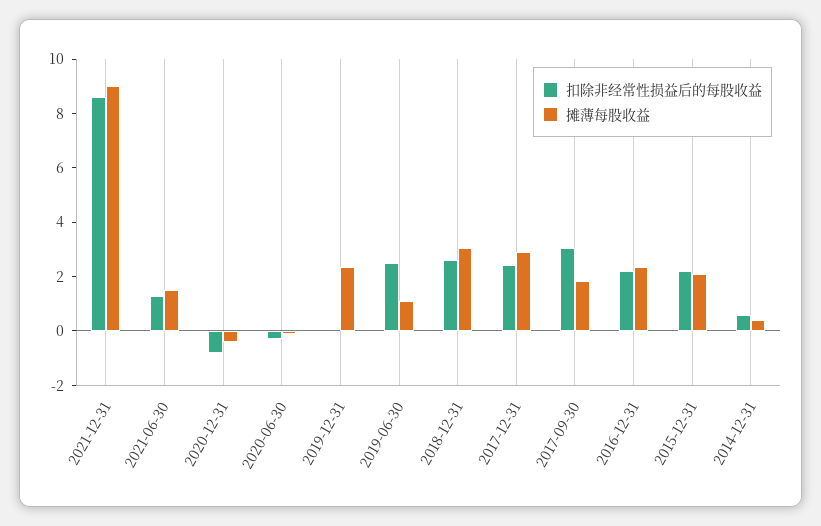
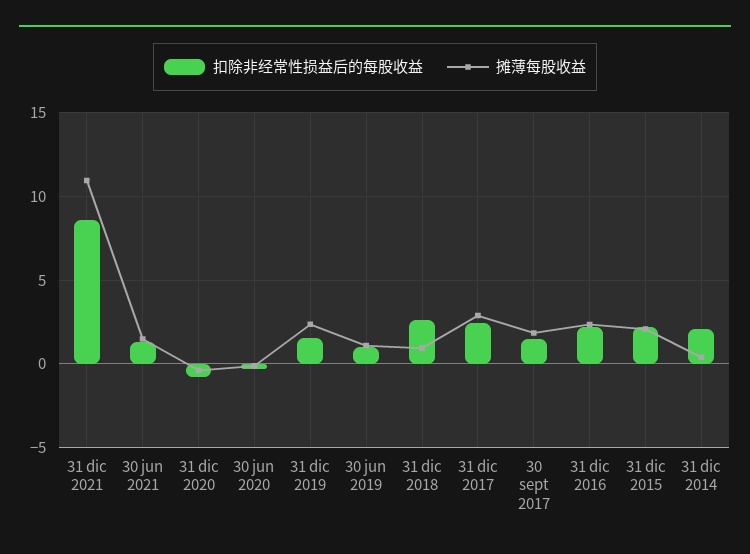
摊薄每股收益, 2021-12-31: 9 -> 11
扣除非经常性损益后的每股收益, 2019-12-31: 0 -> 1.5
扣除非经常性损益后的每股收益, 2019-06-30: 2.5 -> 1
摊薄每股收益, 2018-12-31: 3 -> 1
扣除非经常性损益后的每股收益, 2017-09-30: 3 -> 1.5
扣除非经常性损益后的每股收益, 2014-12-31: 0.5 -> 2

